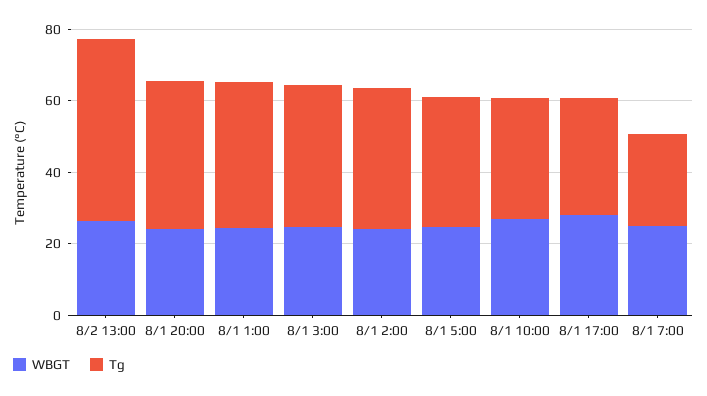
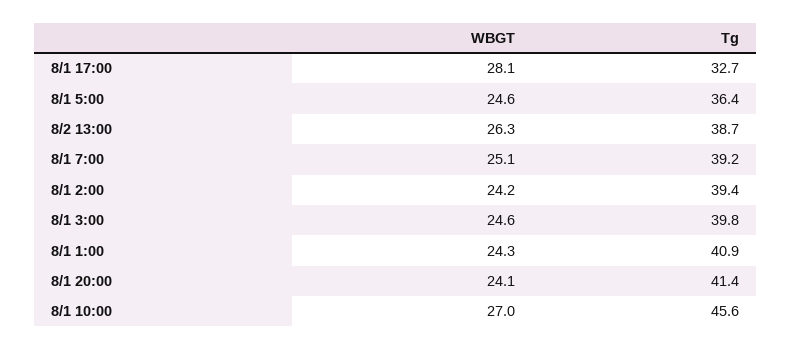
Tg, 8/2 13:00: 50 -> 38.7
Tg, 8/1 10:00: 35 -> 45.6
Tg, 8/1 7:00: 25 -> 39.2

